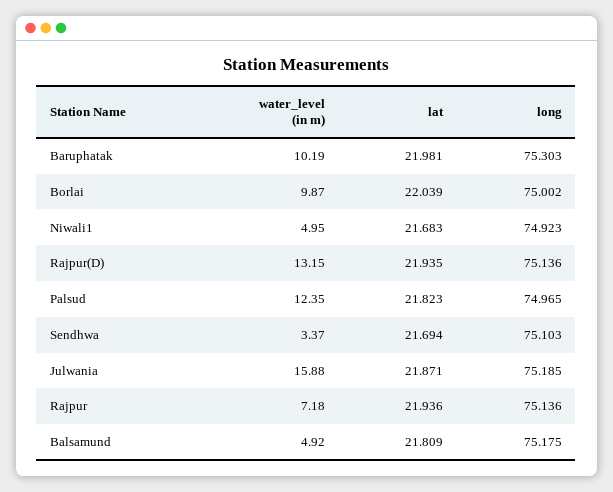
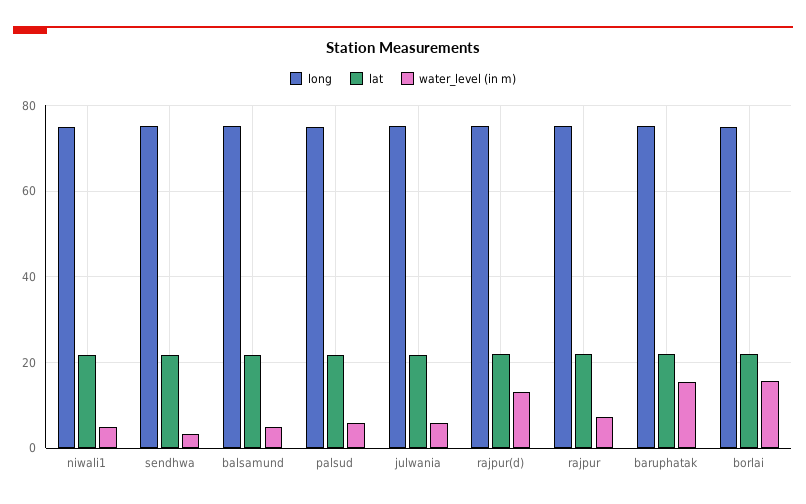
water_level (in m), Baruphatak: 10.19 -> 16
water_level (in m), Borlai: 9.87 -> 16
water_level (in m), Palsud: 12.35 -> 6
water_level (in m), Julwania: 15.88 -> 6

